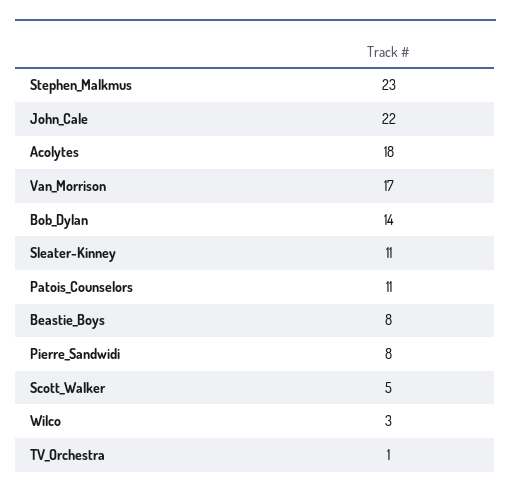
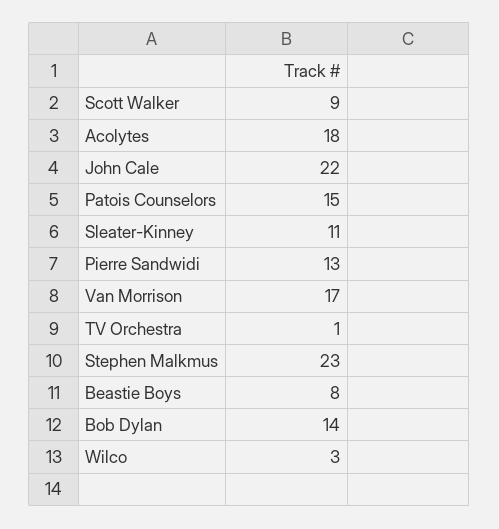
Patois_Counselors: 11 -> 15
Pierre_Sandwidi: 8 -> 13
Scott_Walker: 5 -> 9

